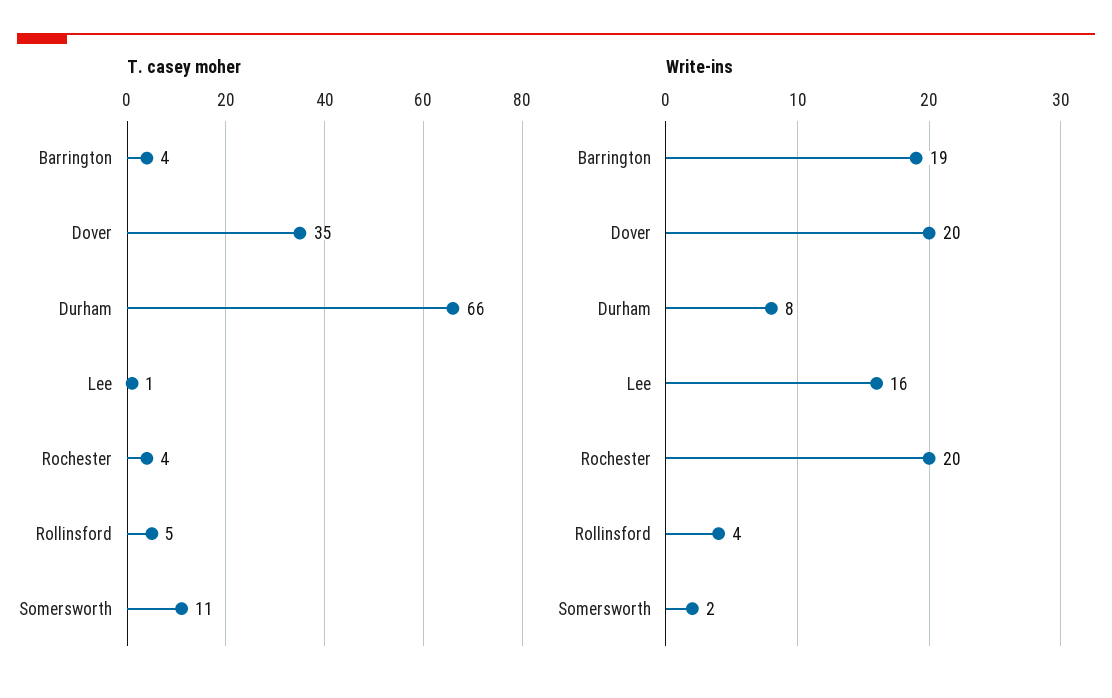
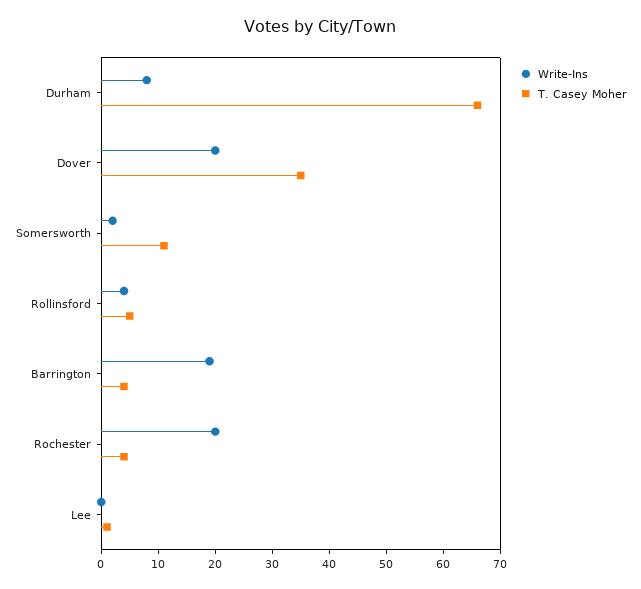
Write-ins, Lee: 16 -> 0

